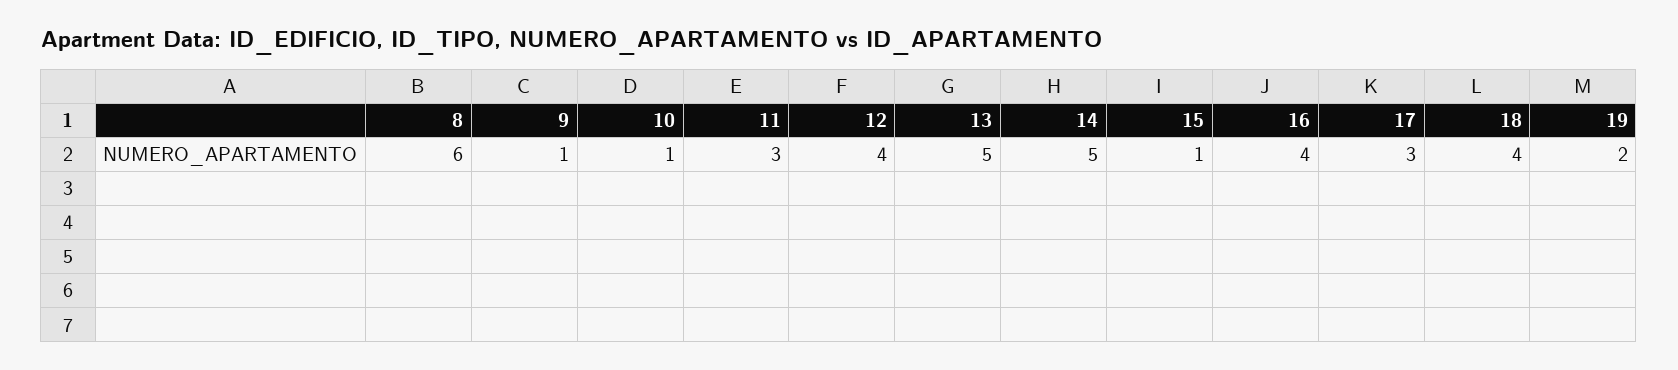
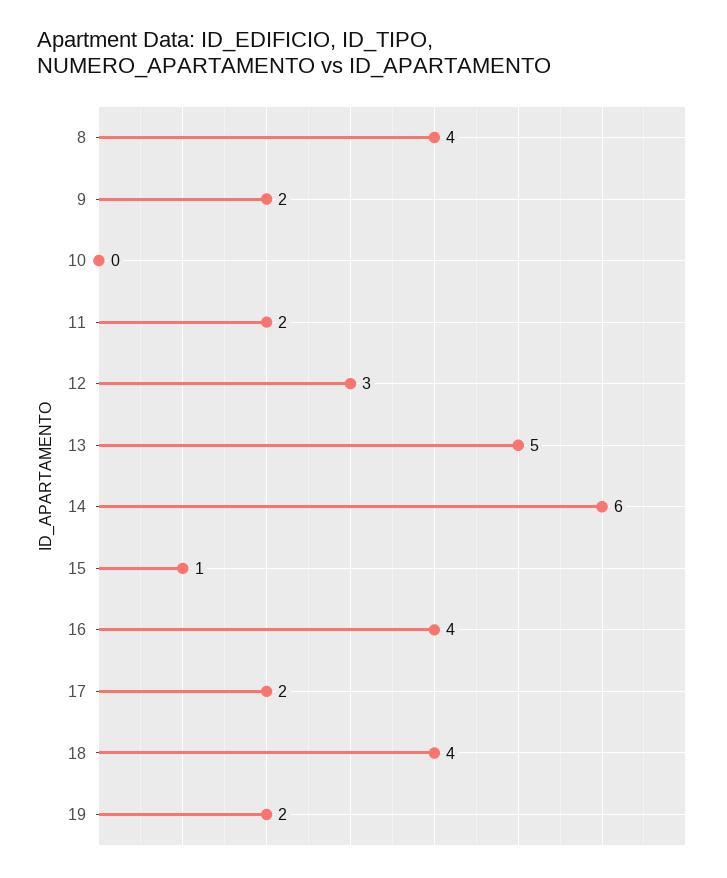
8: 6 -> 4
9: 1 -> 2
10: 1 -> 0
11: 3 -> 2
12: 4 -> 3
14: 5 -> 6
17: 3 -> 2

